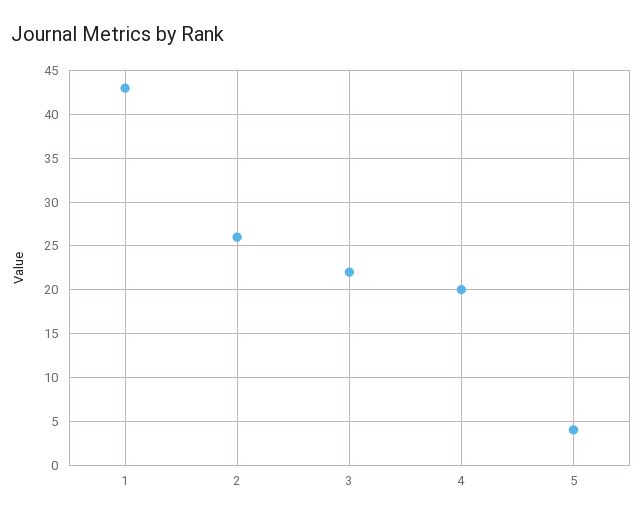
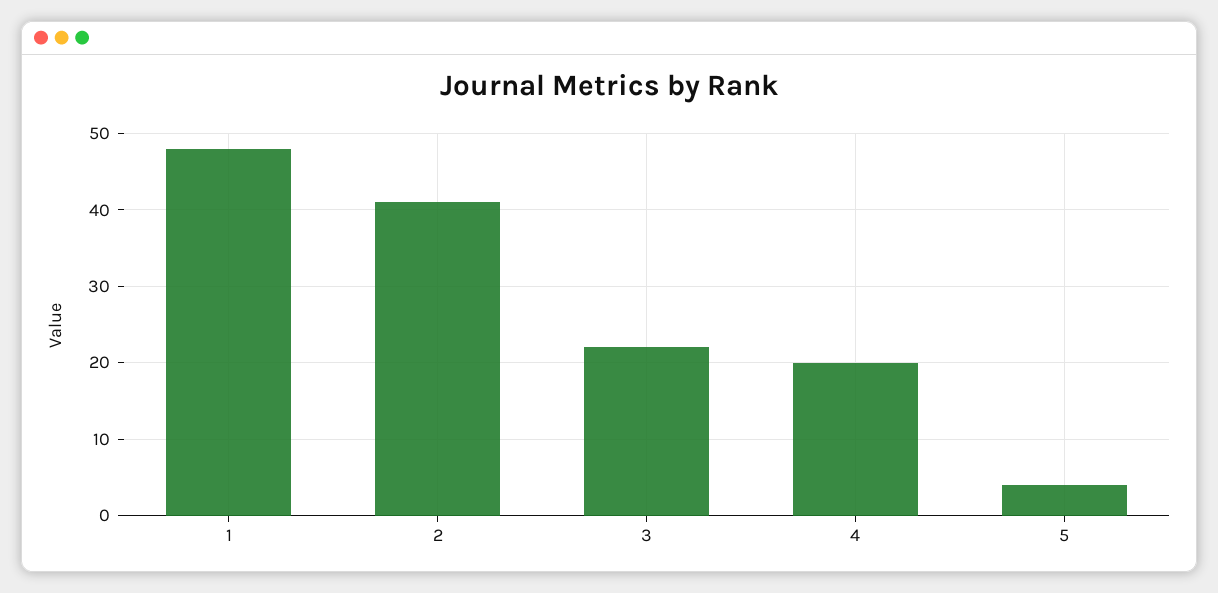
1: 43 -> 48
2: 26 -> 41

